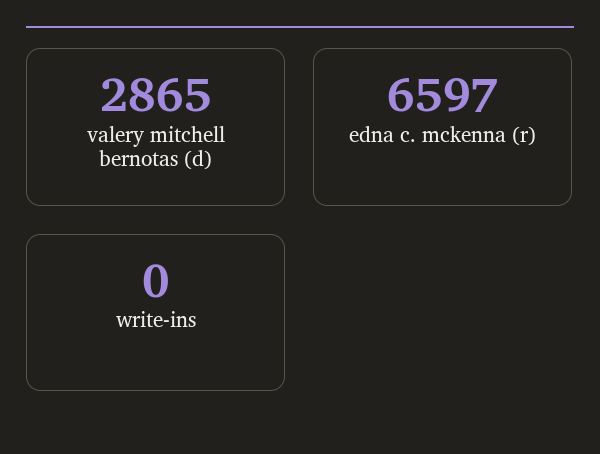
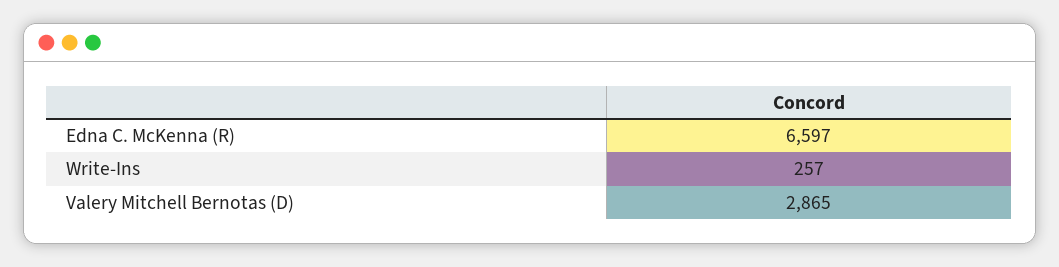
write-ins: 0 -> 257

